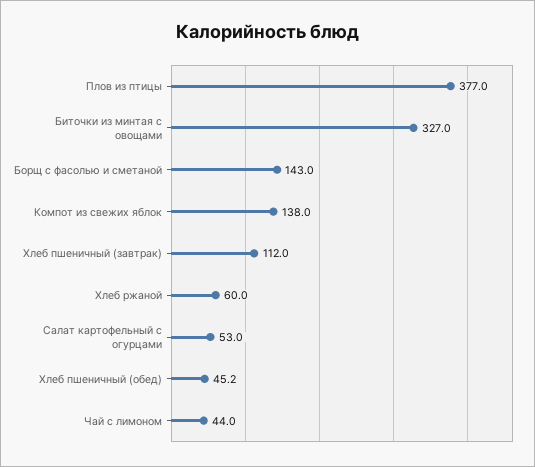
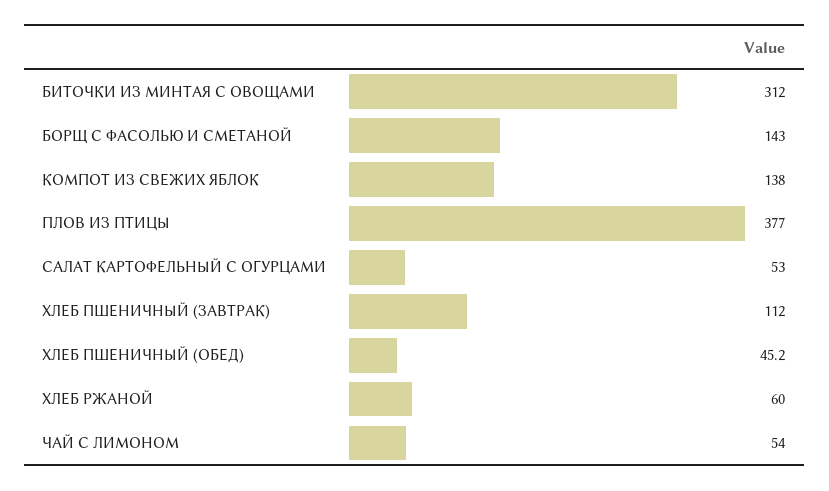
Биточки из минтая с овощами: 327 -> 312
Чай с лимоном: 44 -> 54

